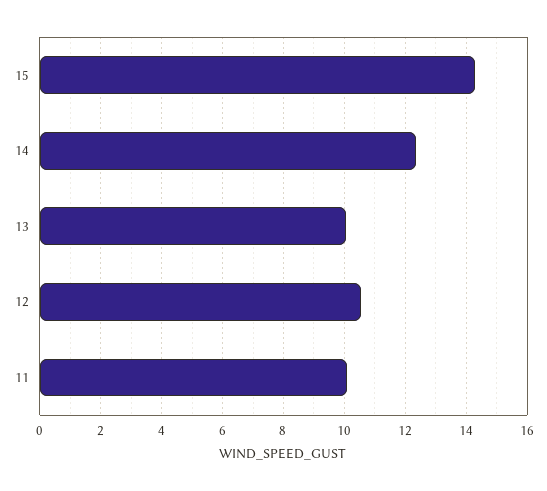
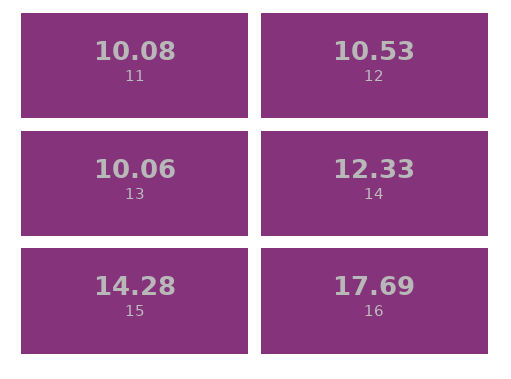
16: none -> 17.69

